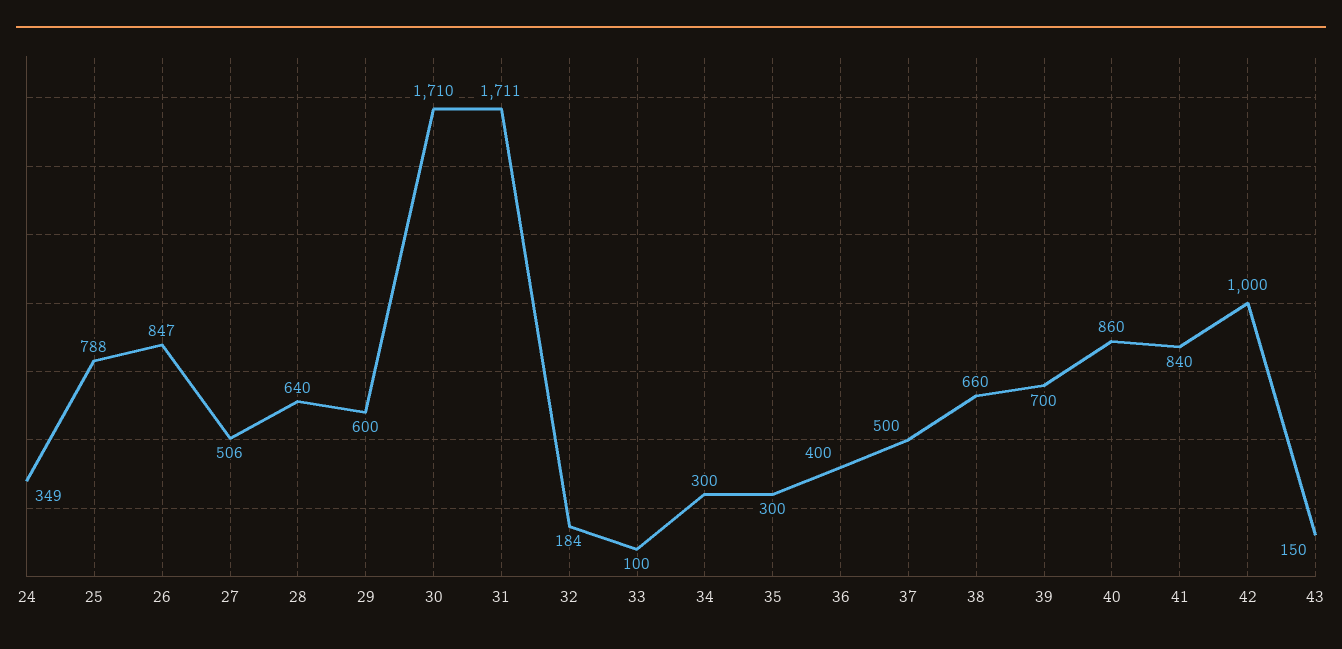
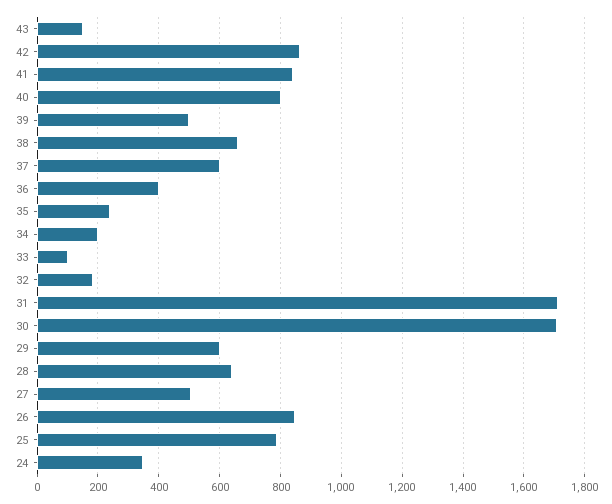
34: 300 -> 200
35: 300 -> 240
37: 500 -> 600
39: 700 -> 500
40: 860 -> 800
42: 1000 -> 860

